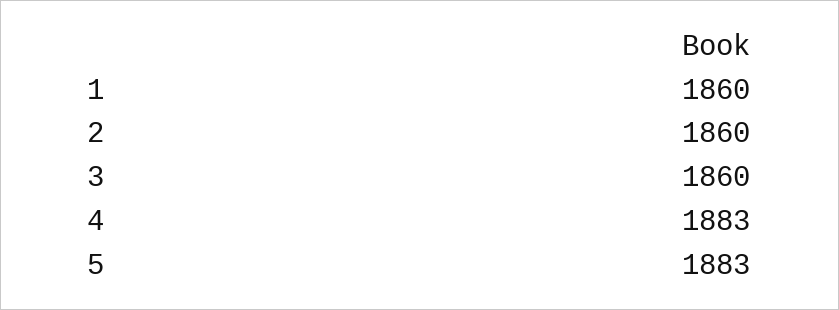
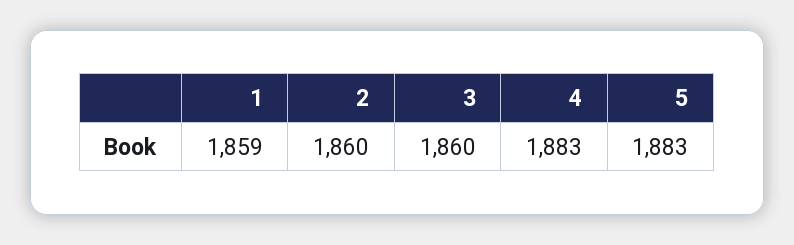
1: 1860 -> 1859

